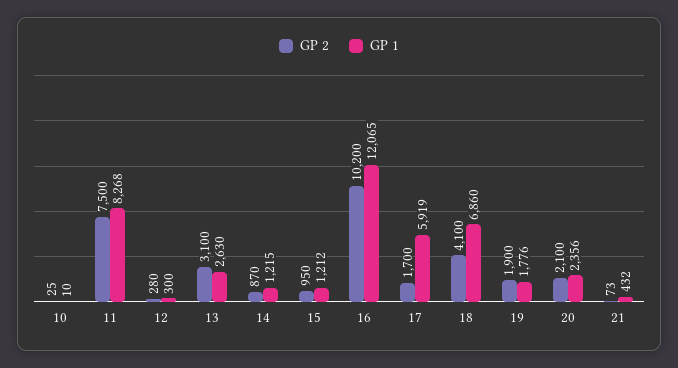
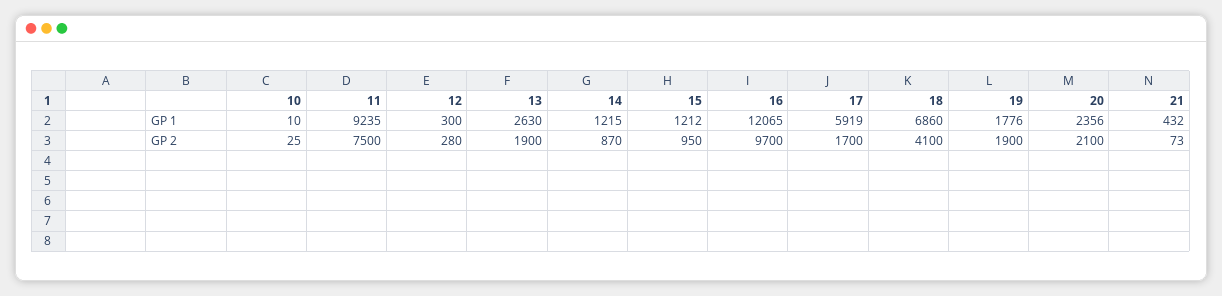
GP 1, 11: 8268 -> 9235
GP 2, 13: 3100 -> 1900
GP 2, 16: 10200 -> 9700

